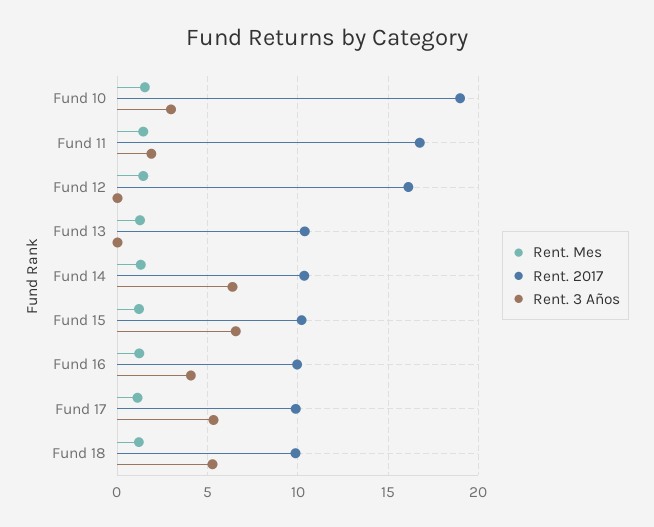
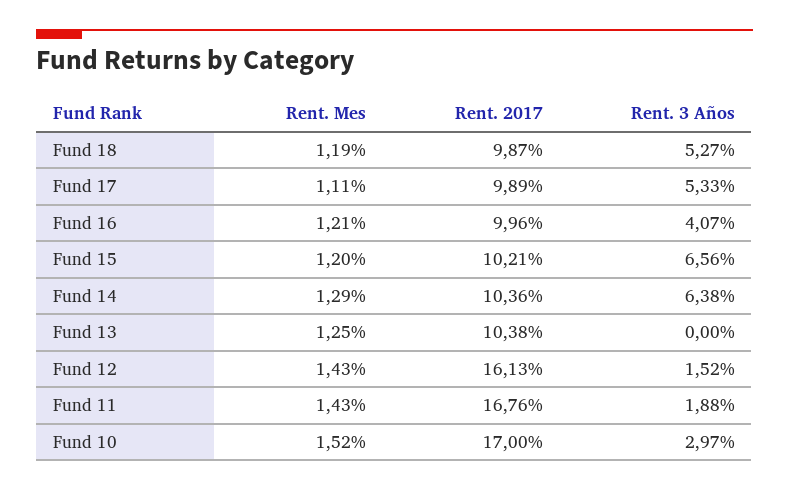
Rent. 2017, Fund 10: 19 -> 17
Rent. 3 Años, Fund 12: 0 -> 1.52

